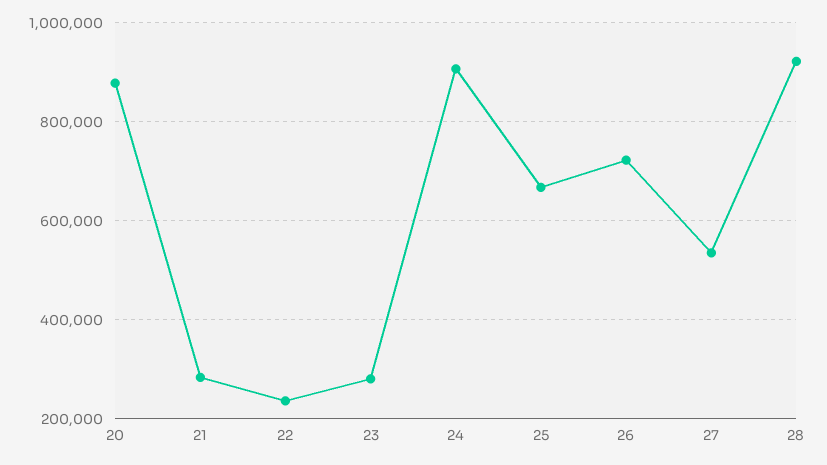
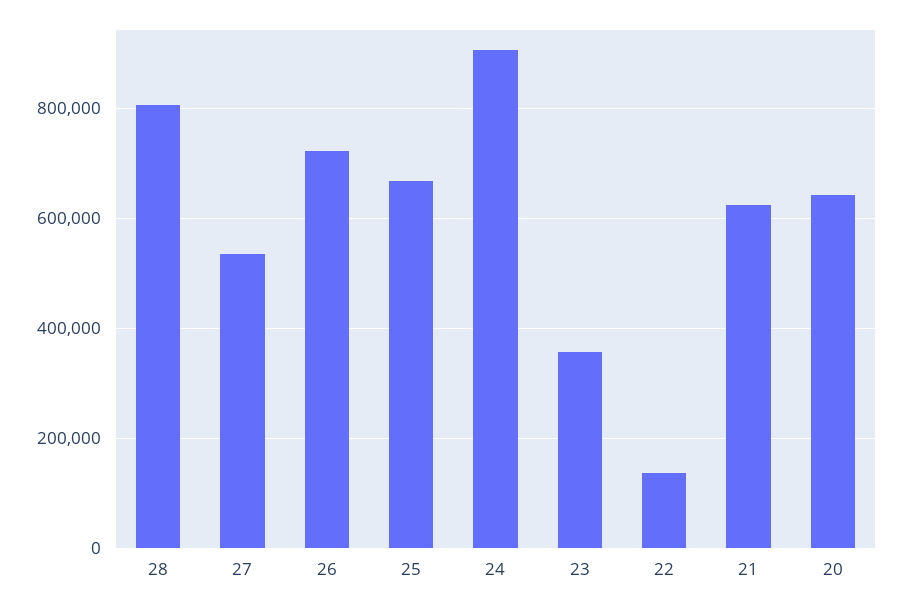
20: 880000 -> 640000
21: 280000 -> 620000
22: 240000 -> 140000
23: 280000 -> 360000
28: 920000 -> 800000

